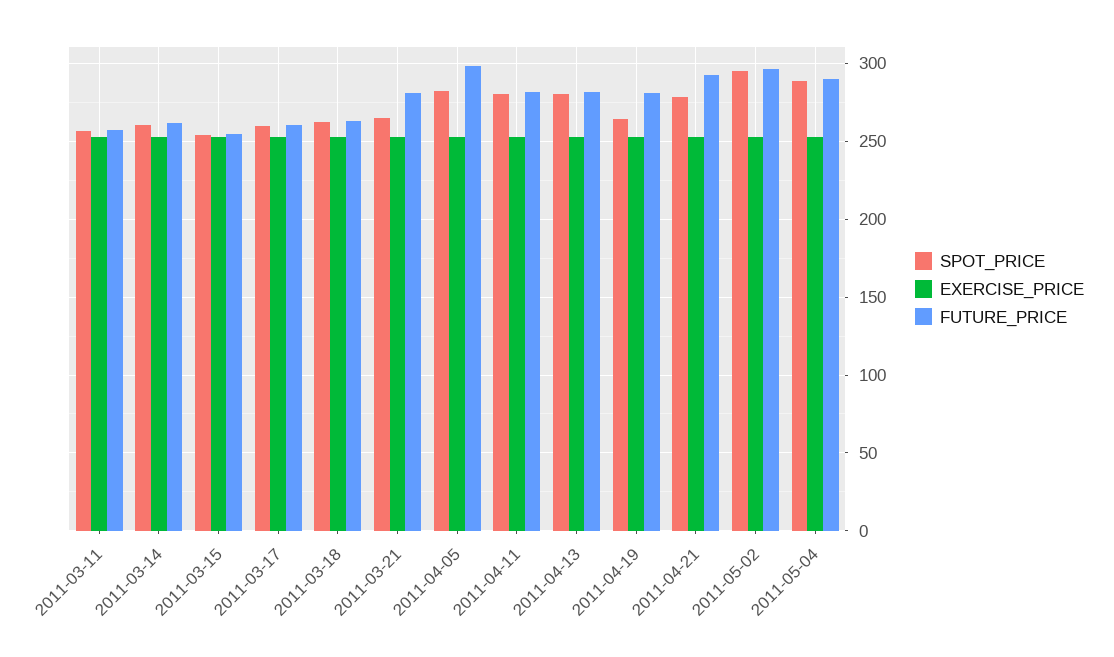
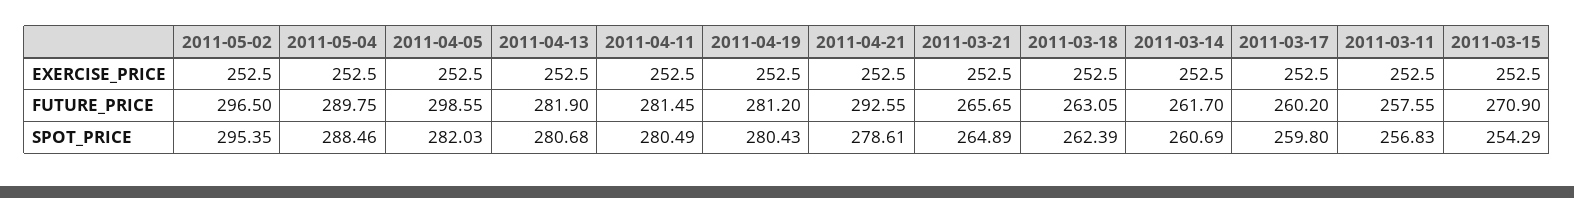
FUTURE_PRICE, 2011-03-15: 255 -> 270.9
FUTURE_PRICE, 2011-03-21: 280 -> 265.65
SPOT_PRICE, 2011-04-19: 265 -> 280.43

